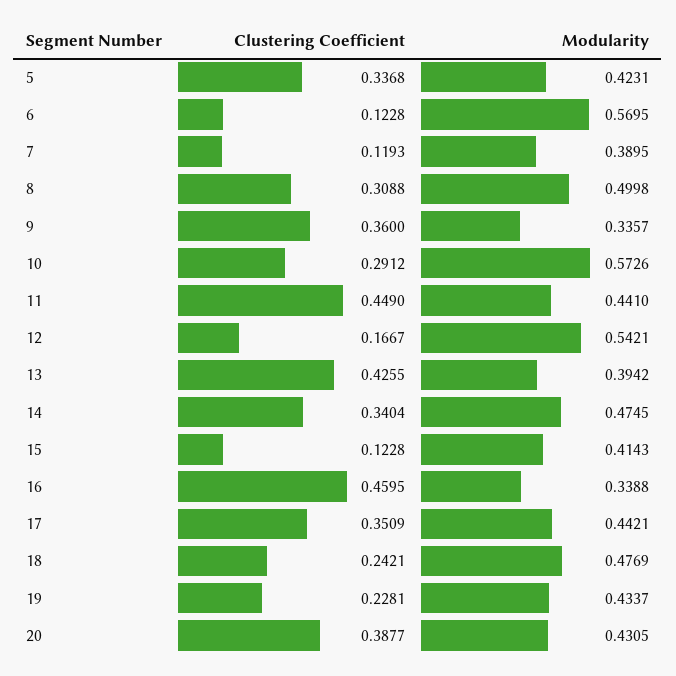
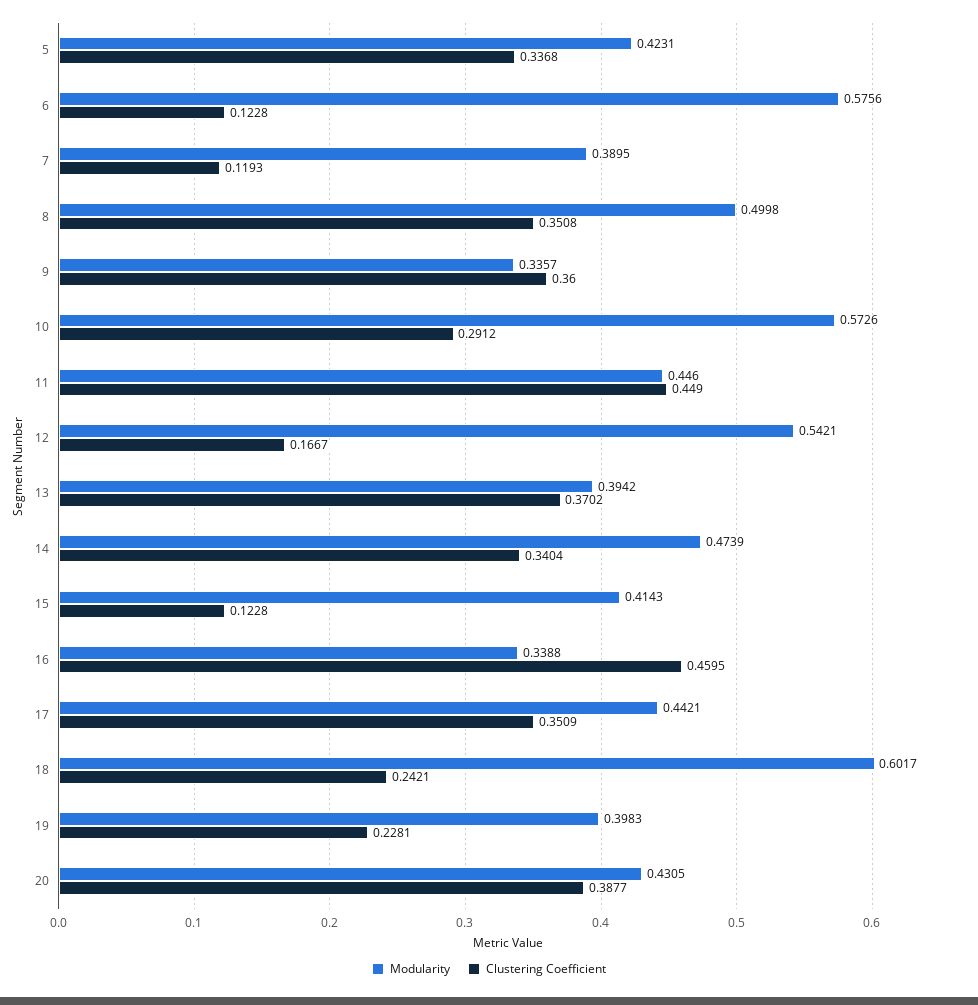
Modularity, 6: 0.5695 -> 0.5756
Clustering Coefficient, 8: 0.3088 -> 0.3508
Modularity, 11: 0.441 -> 0.446
Clustering Coefficient, 13: 0.4255 -> 0.3702
Modularity, 14: 0.4745 -> 0.4739
Modularity, 18: 0.4769 -> 0.6017
Modularity, 19: 0.4337 -> 0.3983

